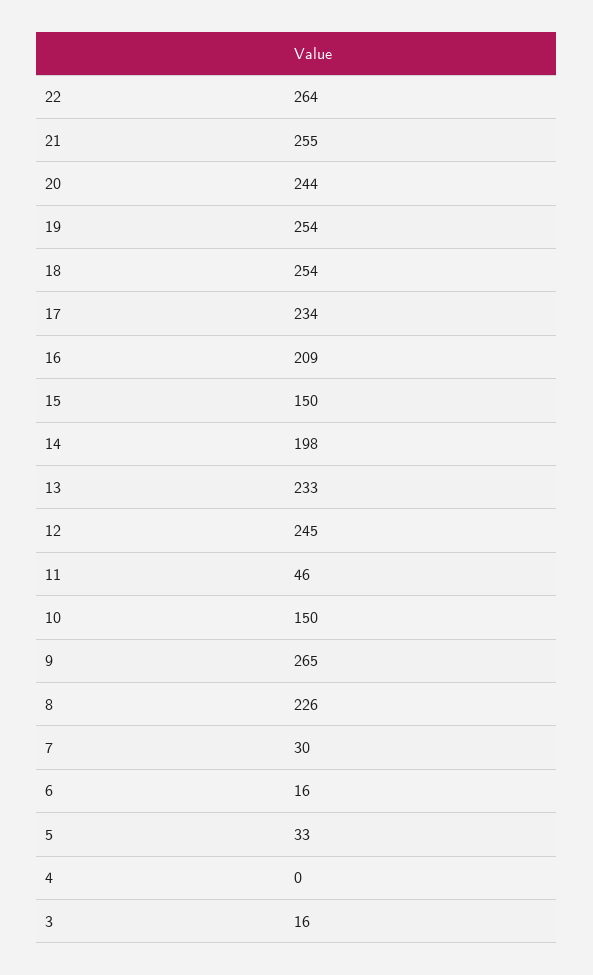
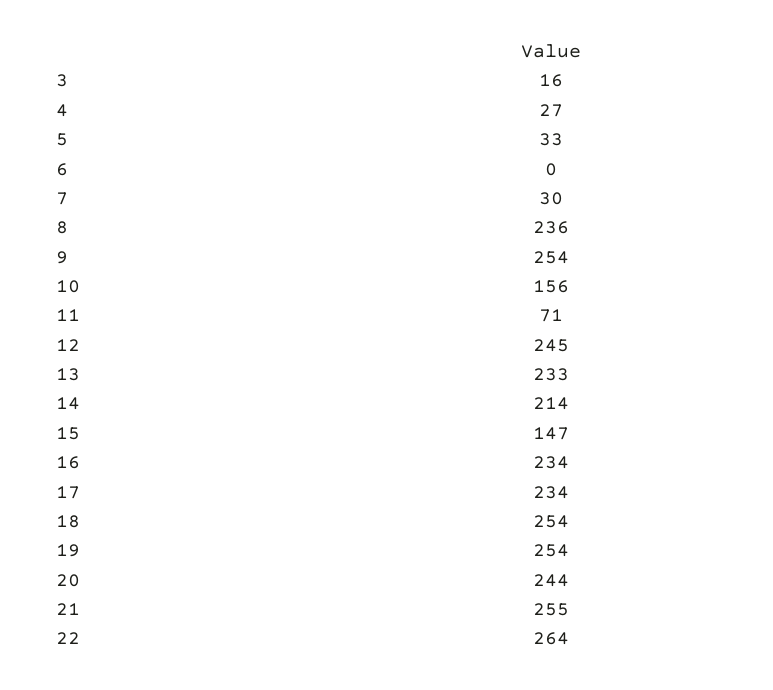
16: 209 -> 234
15: 150 -> 147
14: 198 -> 214
11: 46 -> 71
10: 150 -> 156
9: 265 -> 254
8: 226 -> 236
6: 16 -> 0
4: 0 -> 27

